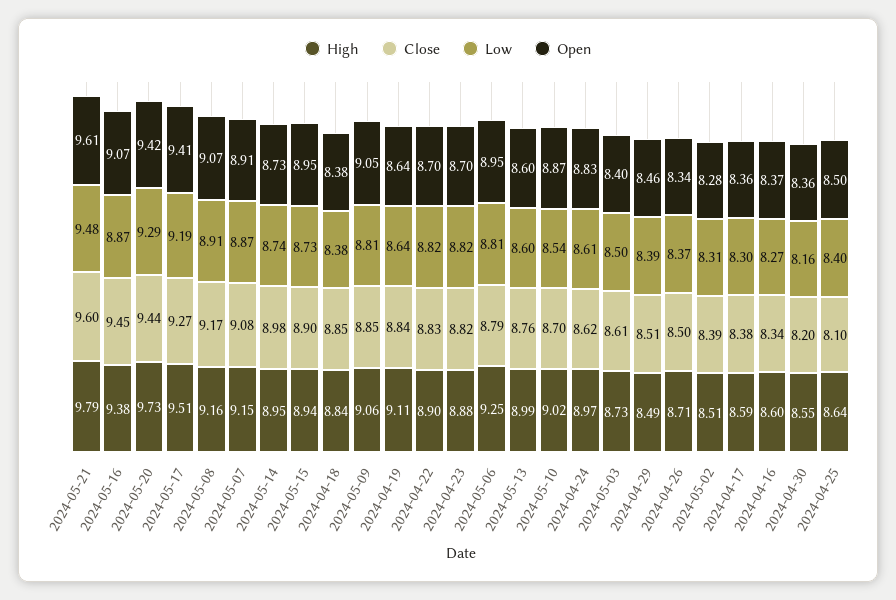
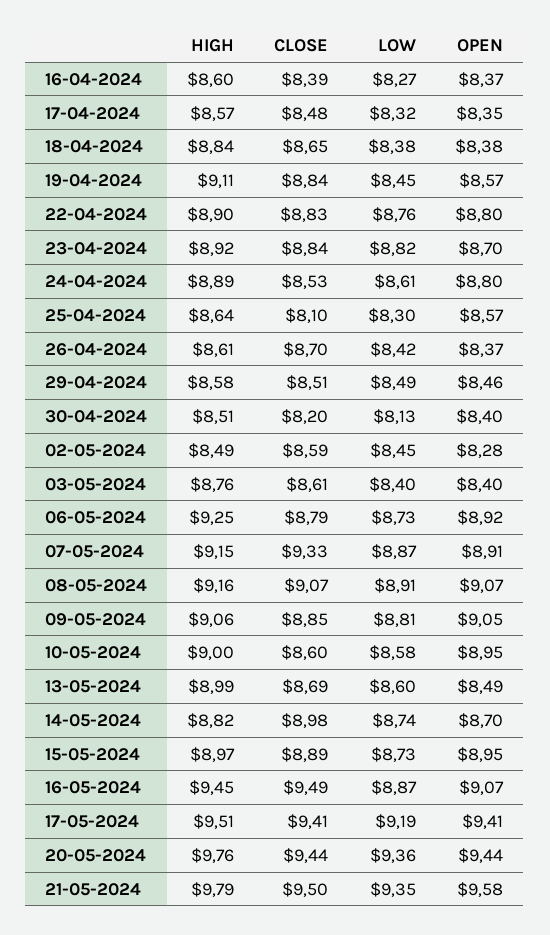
Close, 2024-05-21: 9.6 -> 9.5
Low, 2024-05-21: 9.48 -> 9.35
Open, 2024-05-21: 9.61 -> 9.58
High, 2024-05-16: 9.38 -> 9.45
Close, 2024-05-16: 9.45 -> 9.49
High, 2024-05-20: 9.73 -> 9.76
Low, 2024-05-20: 9.29 -> 9.36
Open, 2024-05-20: 9.42 -> 9.44
Close, 2024-05-17: 9.27 -> 9.41
Close, 2024-05-08: 9.17 -> 9.07
Close, 2024-05-07: 9.08 -> 9.33
High, 2024-05-14: 8.95 -> 8.82
Open, 2024-05-14: 8.73 -> 8.7
High, 2024-05-15: 8.94 -> 8.97
Close, 2024-05-15: 8.9 -> 8.89
Close, 2024-04-18: 8.85 -> 8.65
Low, 2024-04-19: 8.64 -> 8.45
Open, 2024-04-19: 8.64 -> 8.57
Low, 2024-04-22: 8.82 -> 8.76
Open, 2024-04-22: 8.7 -> 8.8
High, 2024-04-23: 8.88 -> 8.92
Close, 2024-04-23: 8.82 -> 8.84
Low, 2024-05-06: 8.81 -> 8.73
Open, 2024-05-06: 8.95 -> 8.92
Close, 2024-05-13: 8.76 -> 8.69
Open, 2024-05-13: 8.6 -> 8.49
High, 2024-05-10: 9.02 -> 9
Close, 2024-05-10: 8.7 -> 8.6
Low, 2024-05-10: 8.54 -> 8.58
Open, 2024-05-10: 8.87 -> 8.95
High, 2024-04-24: 8.97 -> 8.89
Close, 2024-04-24: 8.62 -> 8.53
Open, 2024-04-24: 8.83 -> 8.8
High, 2024-05-03: 8.73 -> 8.76
Low, 2024-05-03: 8.5 -> 8.4
High, 2024-04-29: 8.49 -> 8.58
Low, 2024-04-29: 8.39 -> 8.49
High, 2024-04-26: 8.71 -> 8.61
Close, 2024-04-26: 8.5 -> 8.7
Low, 2024-04-26: 8.37 -> 8.42
Open, 2024-04-26: 8.34 -> 8.37
High, 2024-05-02: 8.51 -> 8.49
Close, 2024-05-02: 8.39 -> 8.59
Low, 2024-05-02: 8.31 -> 8.45
High, 2024-04-17: 8.59 -> 8.57
Close, 2024-04-17: 8.38 -> 8.48
Low, 2024-04-17: 8.3 -> 8.32
Open, 2024-04-17: 8.36 -> 8.35
Close, 2024-04-16: 8.34 -> 8.39
High, 2024-04-30: 8.55 -> 8.51
Low, 2024-04-30: 8.16 -> 8.13
Open, 2024-04-30: 8.36 -> 8.4
Low, 2024-04-25: 8.4 -> 8.3
Open, 2024-04-25: 8.5 -> 8.57

